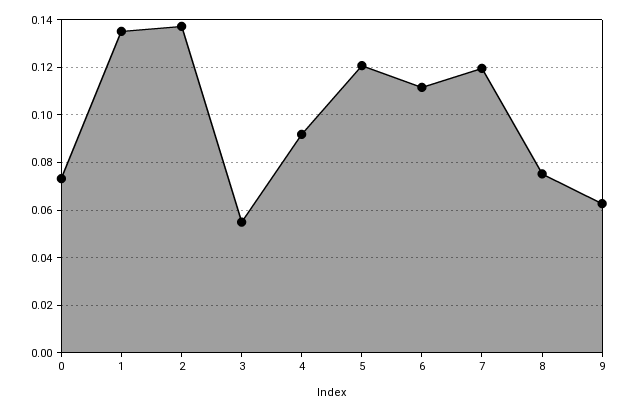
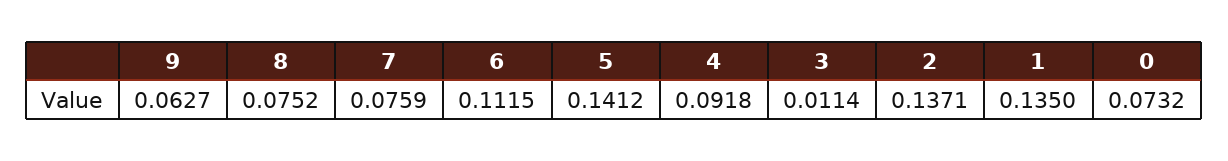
3: 0.055 -> 0.0114
5: 0.12 -> 0.1412
7: 0.12 -> 0.0759

